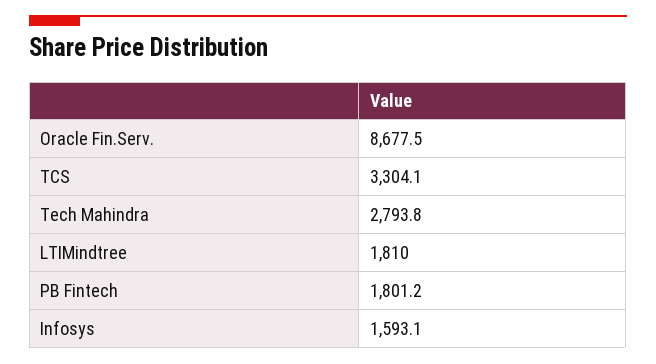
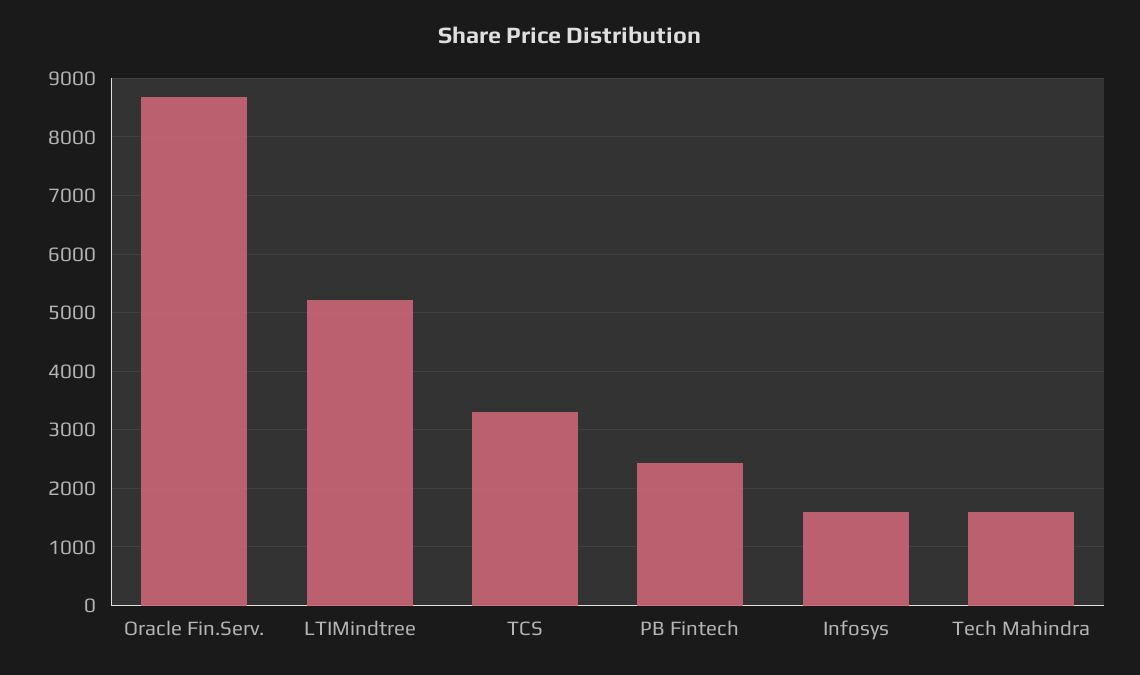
Tech Mahindra: 2793.8 -> 1600
LTIMindtree: 1810 -> 5200
PB Fintech: 1801.2 -> 2400

